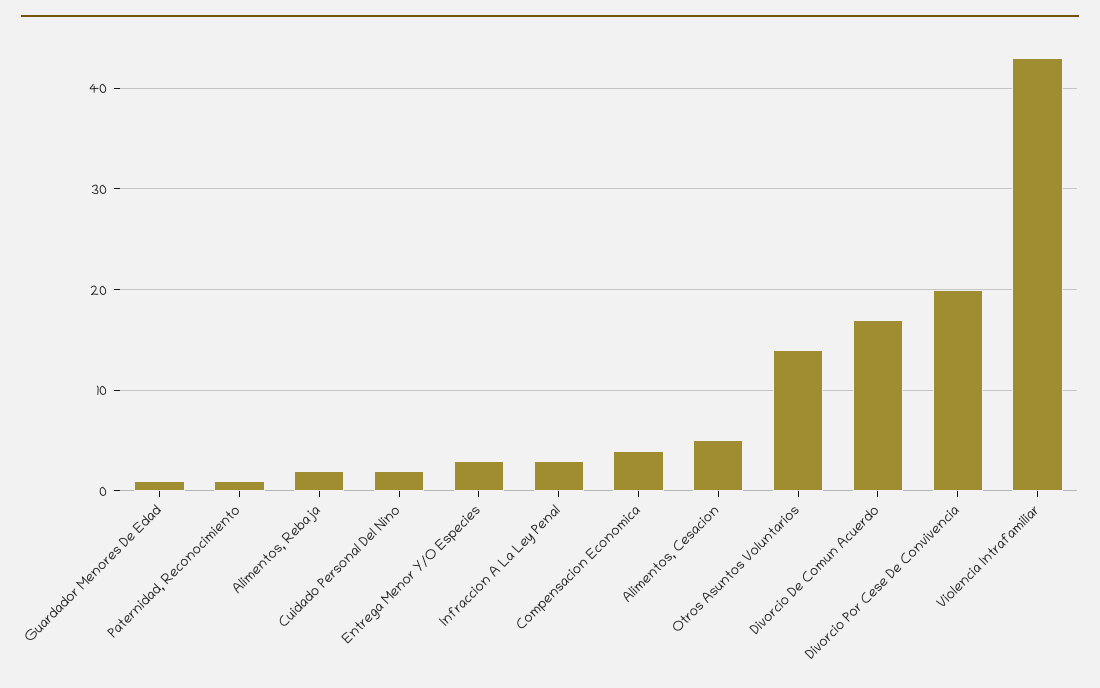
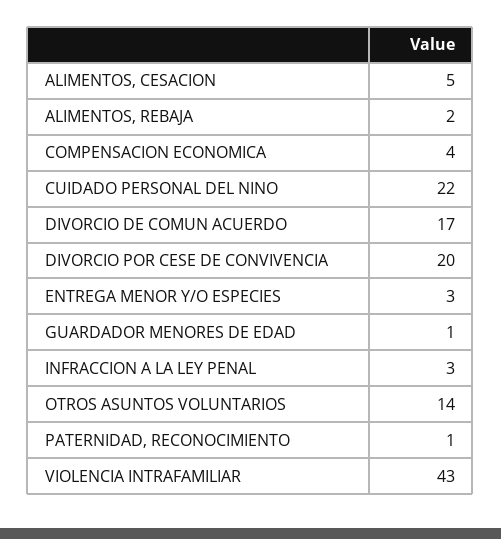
Cuidado Personal Del Nino: 2 -> 22

